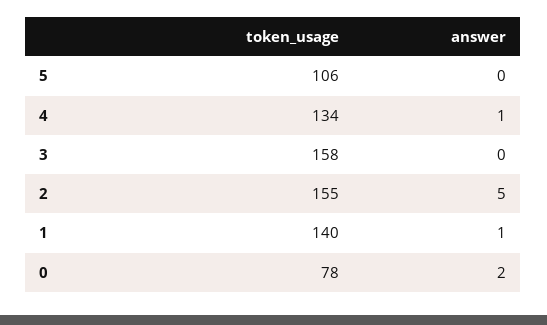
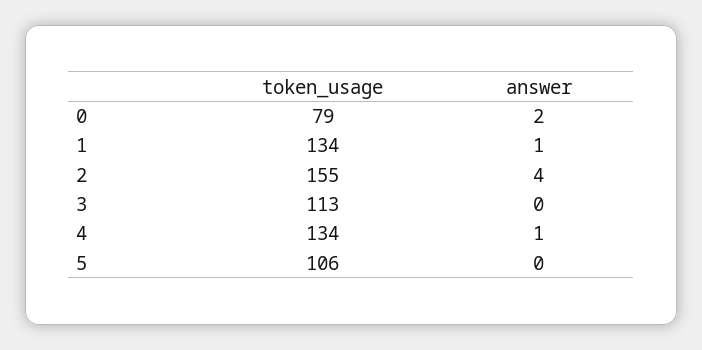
token_usage, 3: 158 -> 113
answer, 2: 5 -> 4
token_usage, 1: 140 -> 134
token_usage, 0: 78 -> 79

